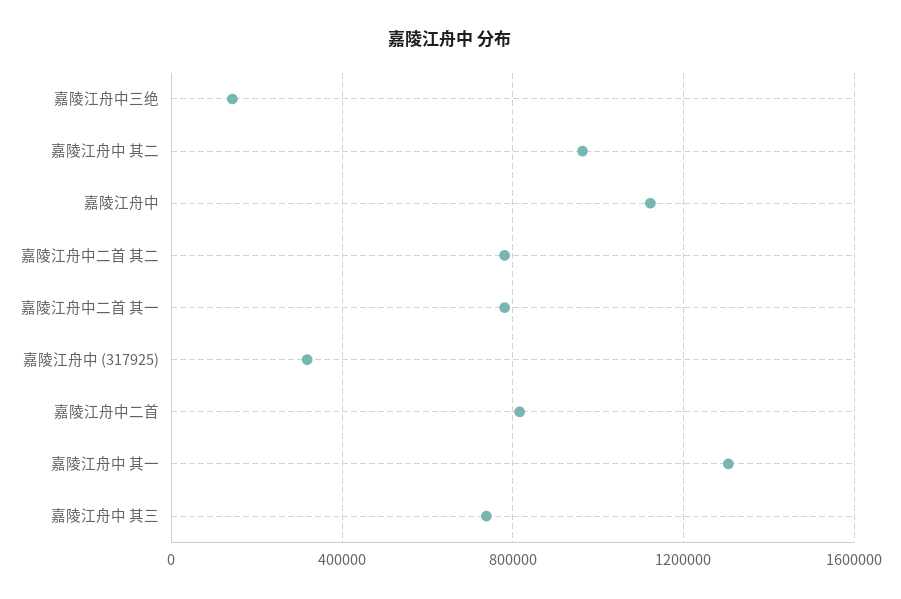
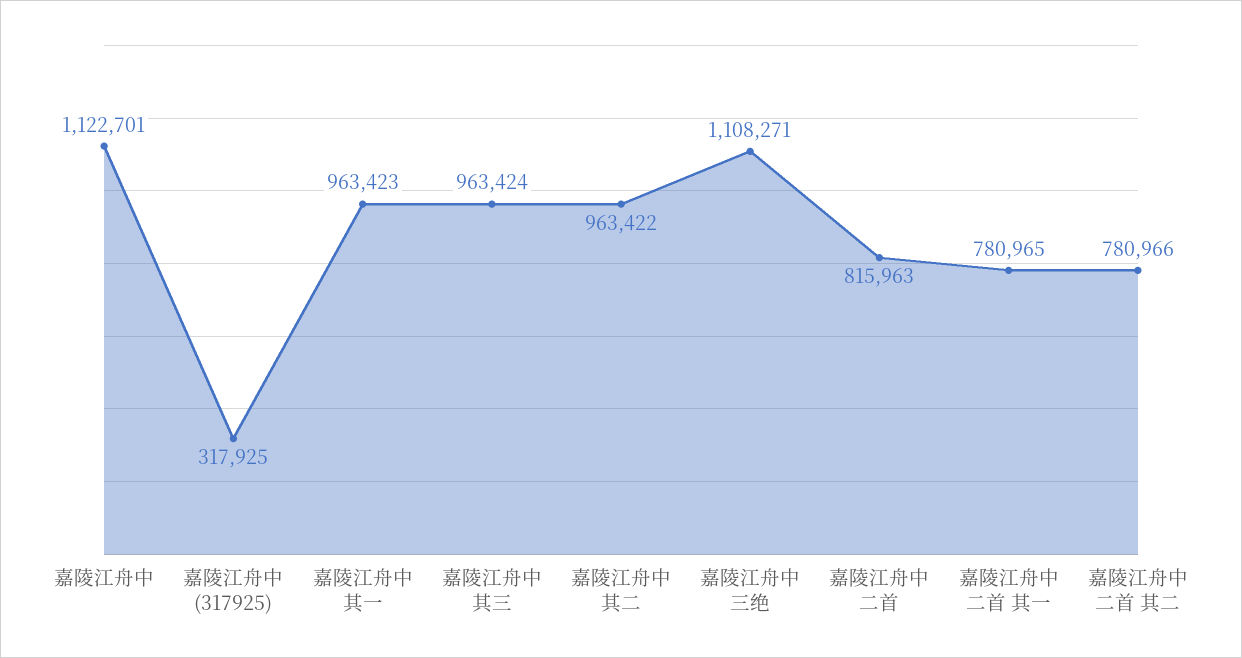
嘉陵江舟中三绝: 150000 -> 1108271
嘉陵江舟中 其一: 1300000 -> 963423
嘉陵江舟中 其三: 750000 -> 963424

